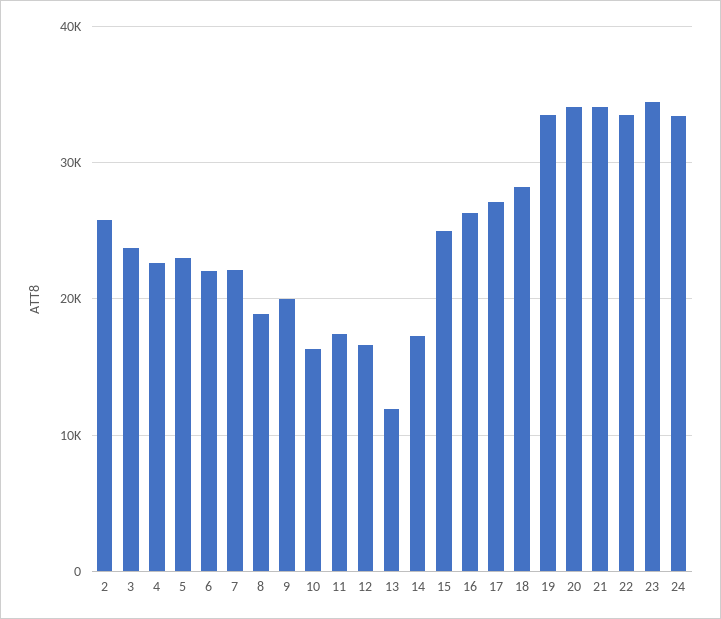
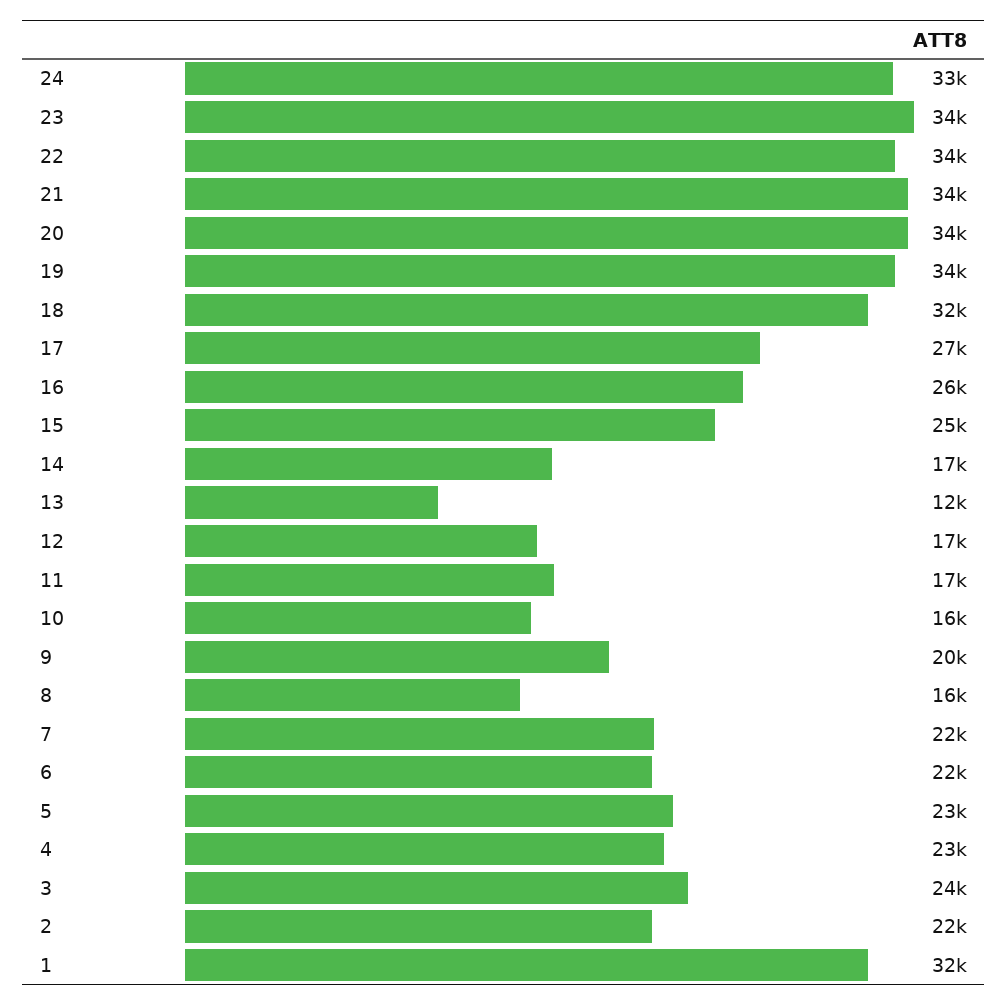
2: 26000 -> 22000
8: 19000 -> 16000
18: 28000 -> 32000
1: none -> 32000

